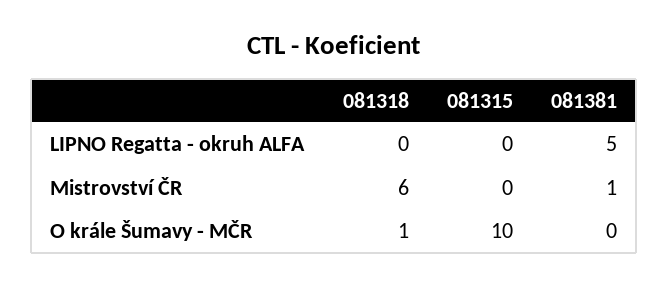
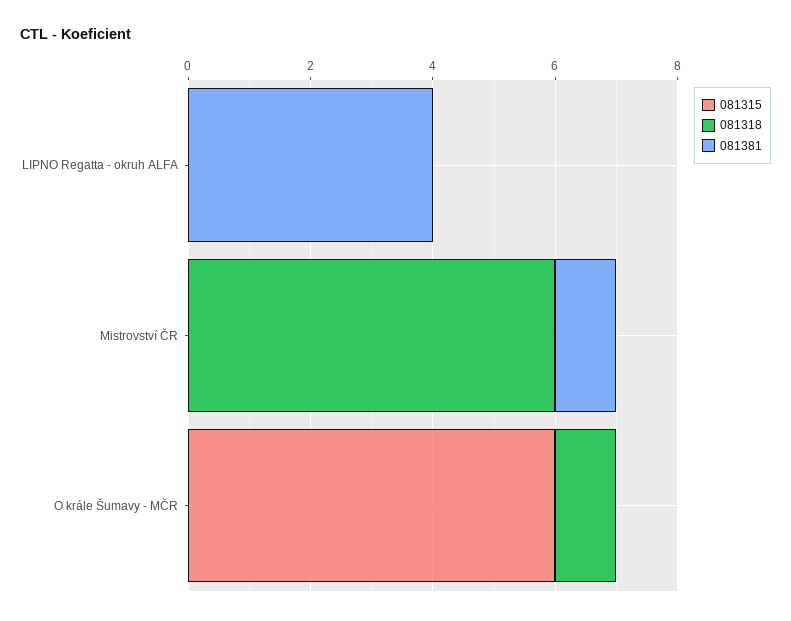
081381, LIPNO Regatta - okruh ALFA: 5 -> 4
081315, O krále Šumavy - MČR: 10 -> 6

